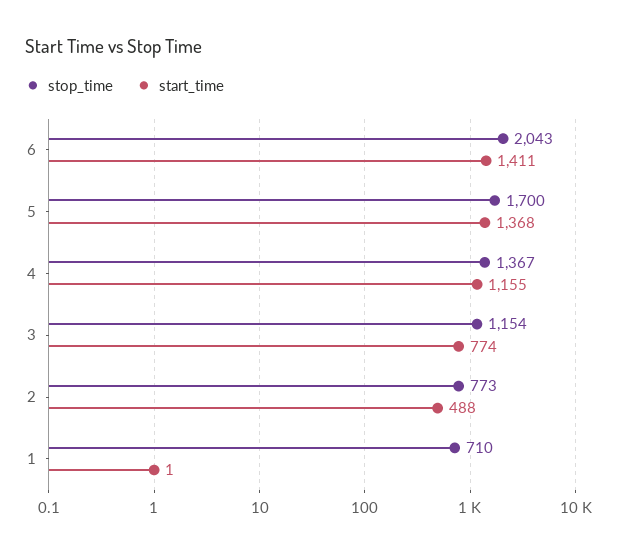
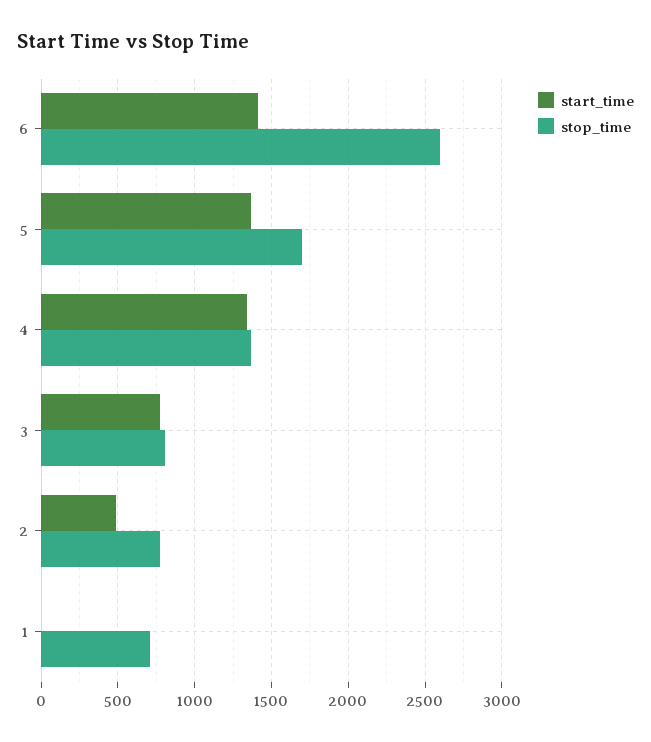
stop_time, 6: 2043 -> 2600
start_time, 4: 1155 -> 1350
stop_time, 3: 1154 -> 800

